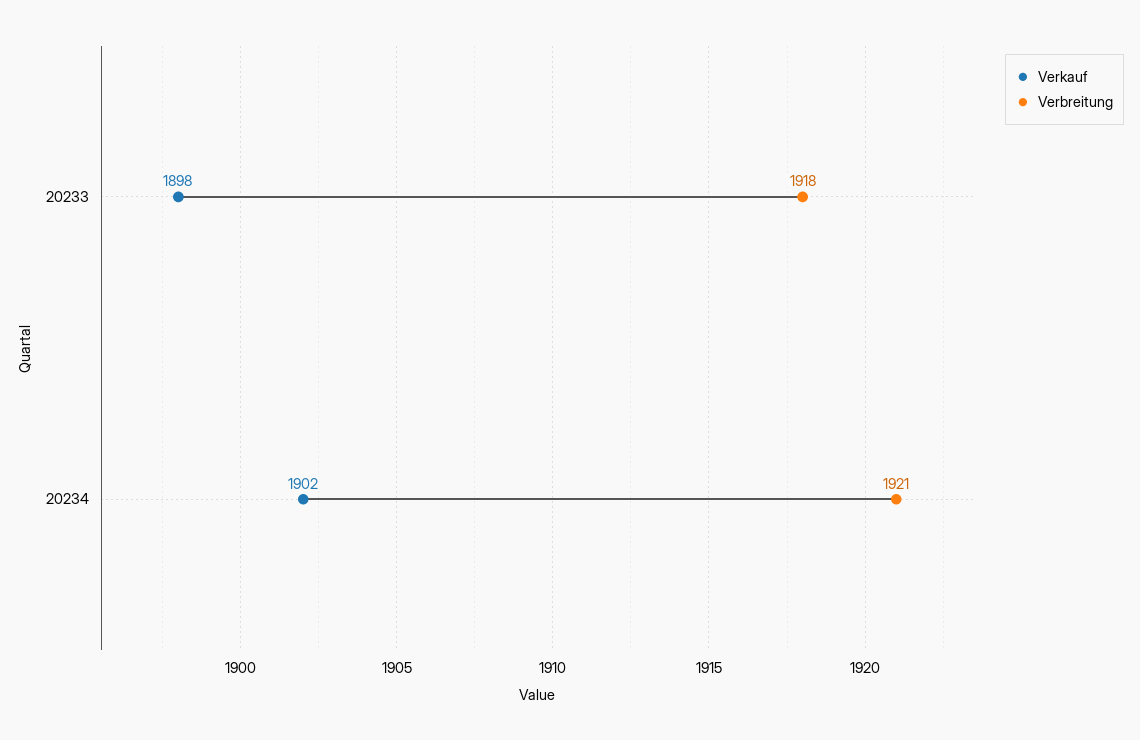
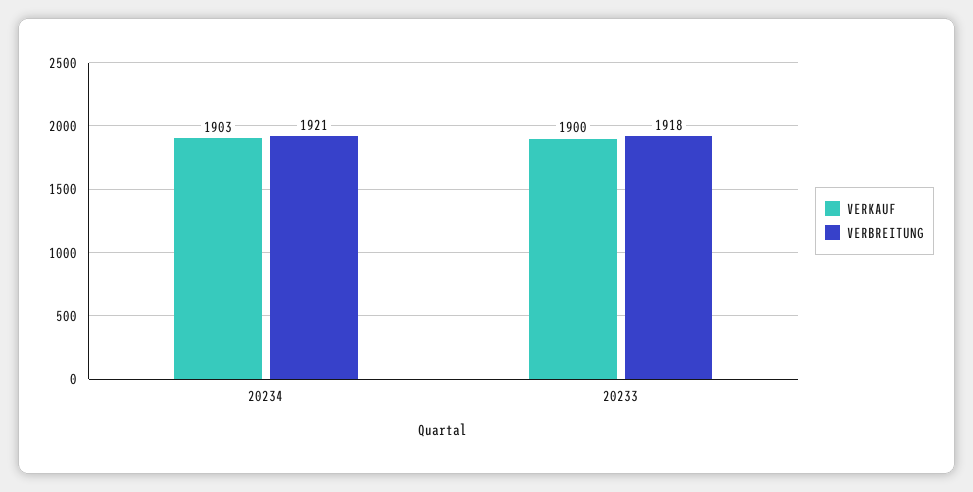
Verkauf, 20233: 1898 -> 1900
Verkauf, 20234: 1902 -> 1903

